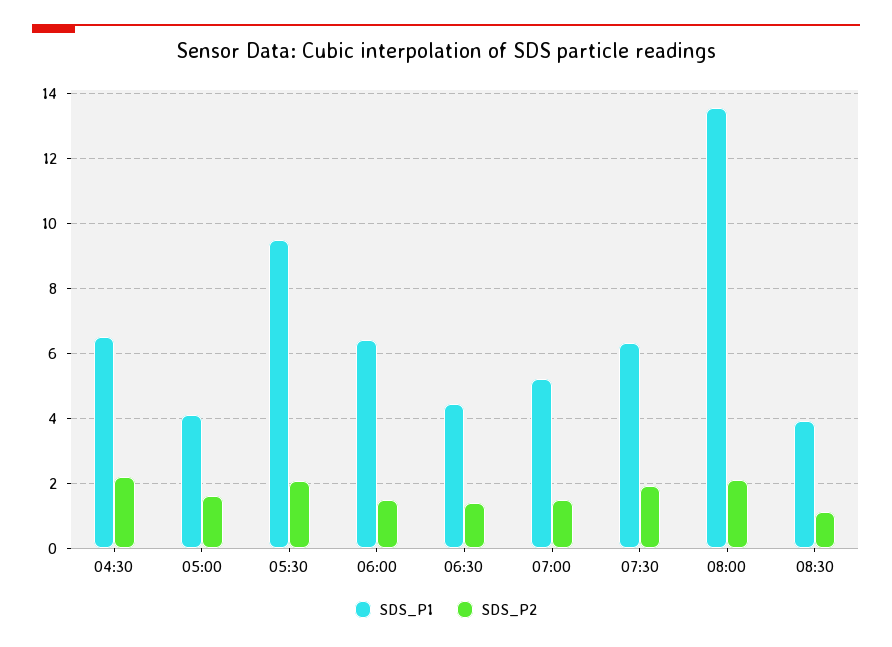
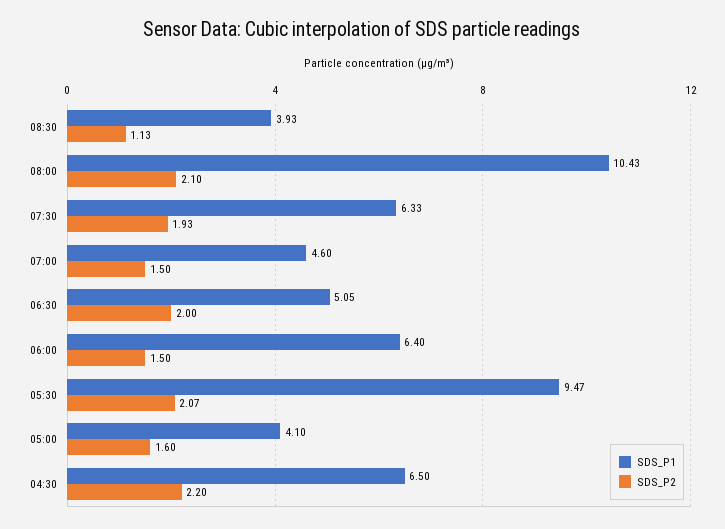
SDS_P1, 06:30: 4.4 -> 5.05
SDS_P2, 06:30: 1.4 -> 2
SDS_P1, 07:00: 5.2 -> 4.6
SDS_P1, 08:00: 13.6 -> 10.43

